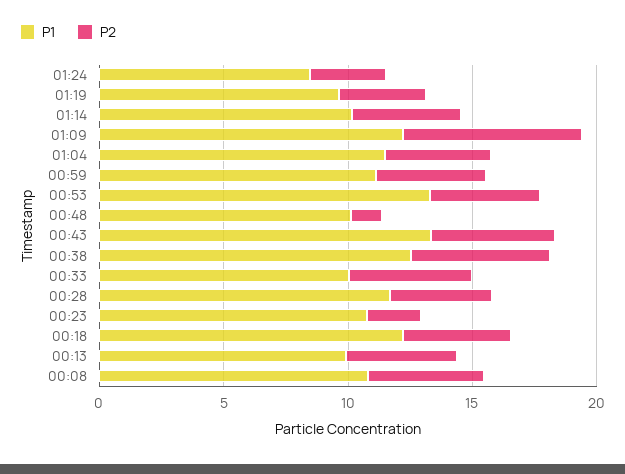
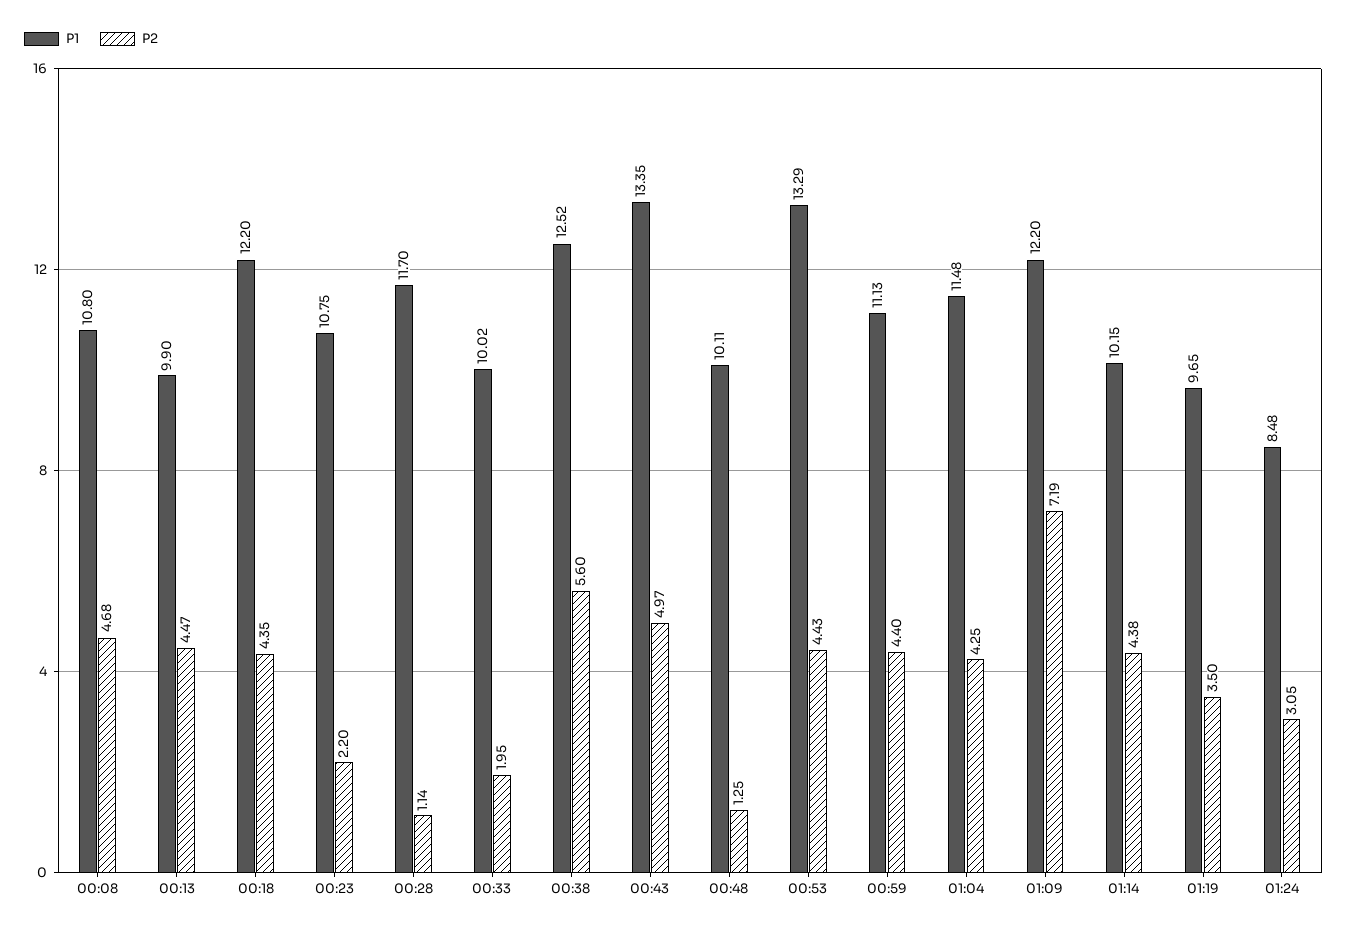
P2, 00:33: 5 -> 1.95
P2, 00:28: 4 -> 1.14

